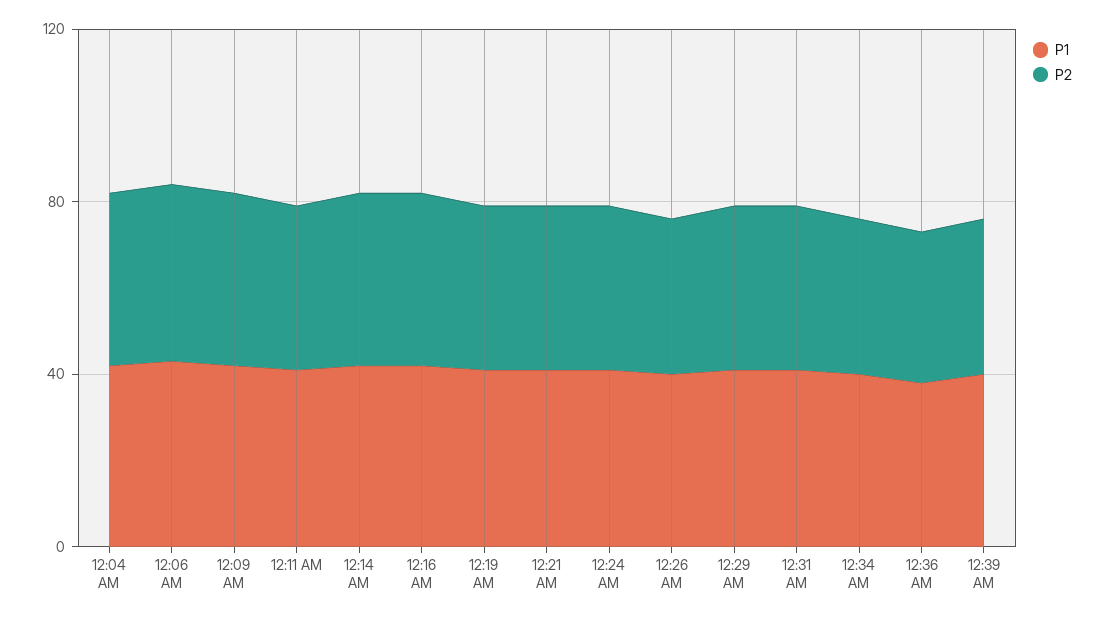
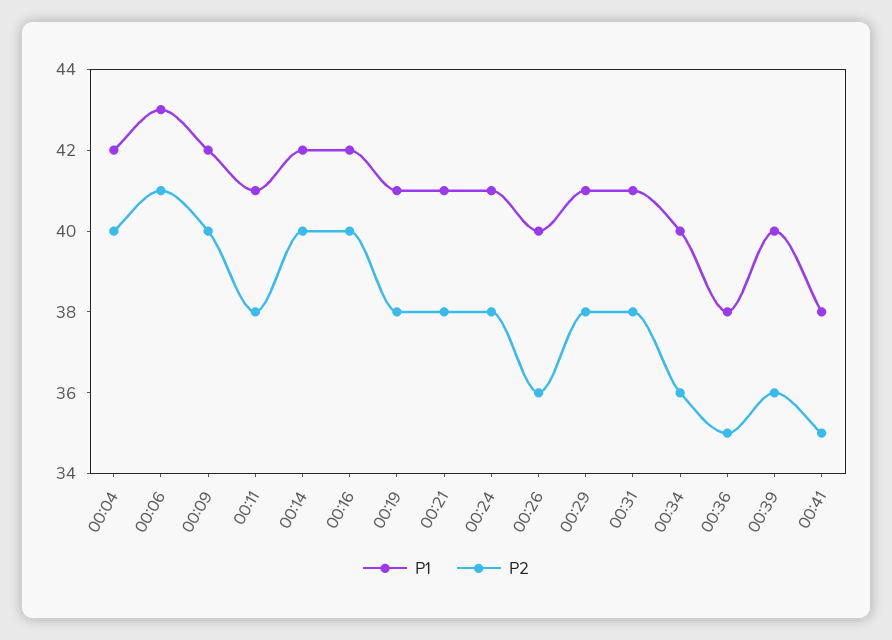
P1, 00:41: none -> 38
P2, 00:41: none -> 35

